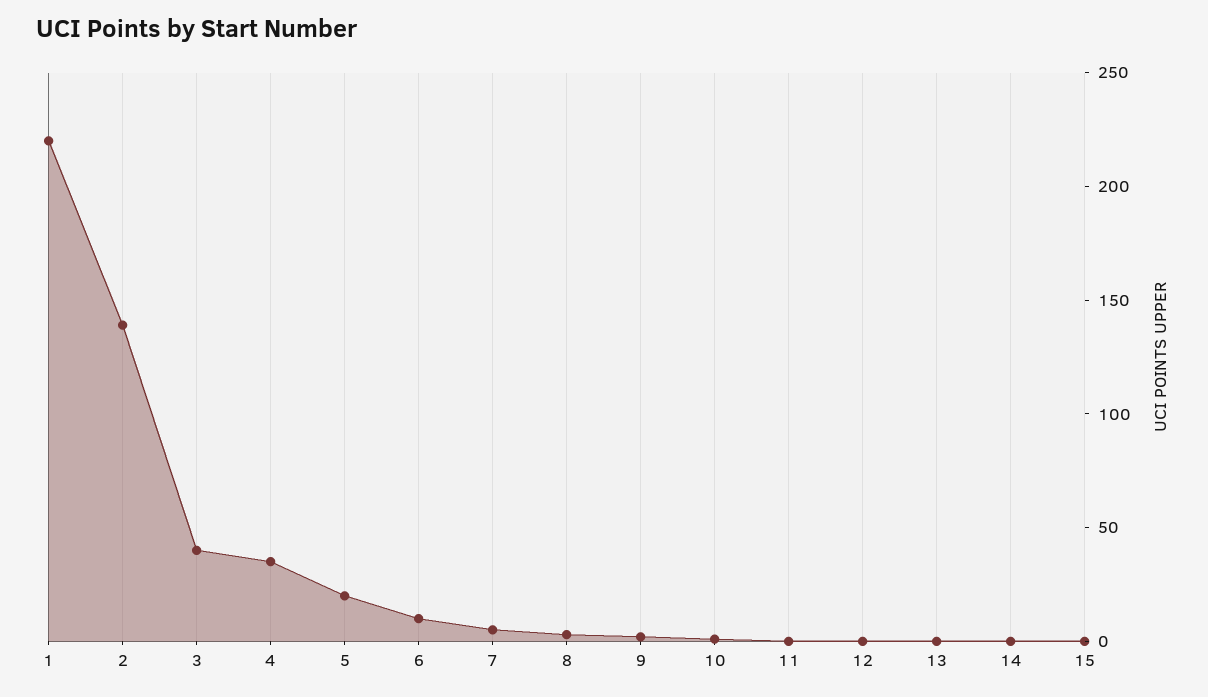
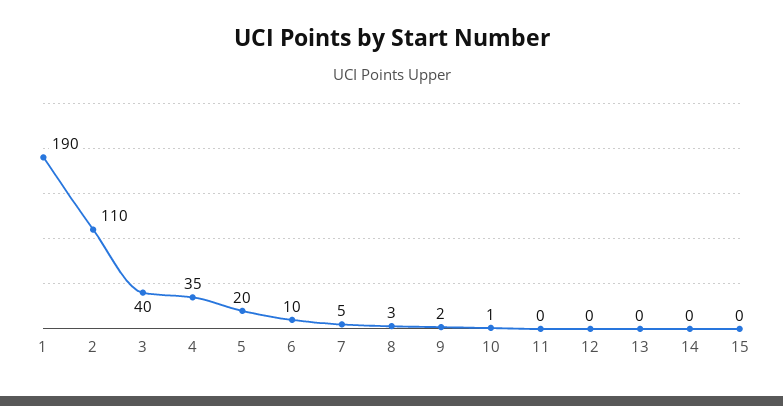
1: 220 -> 190
2: 140 -> 110

